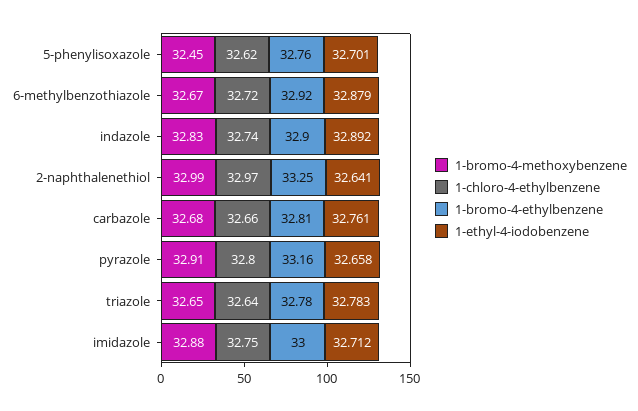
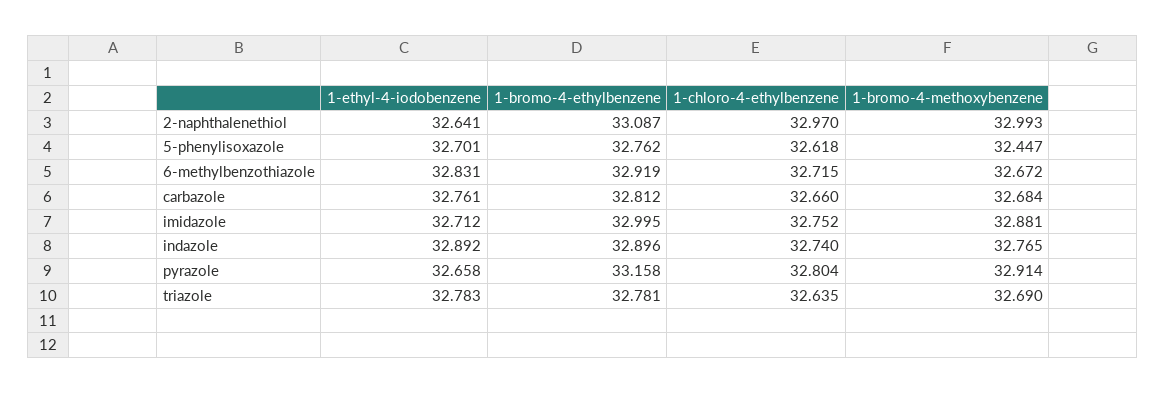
1-ethyl-4-iodobenzene, 6-methylbenzothiazole: 32.879 -> 32.831
1-bromo-4-methoxybenzene, indazole: 32.83 -> 32.765
1-bromo-4-ethylbenzene, 2-naphthalenethiol: 33.25 -> 33.087
1-bromo-4-methoxybenzene, triazole: 32.65 -> 32.69

